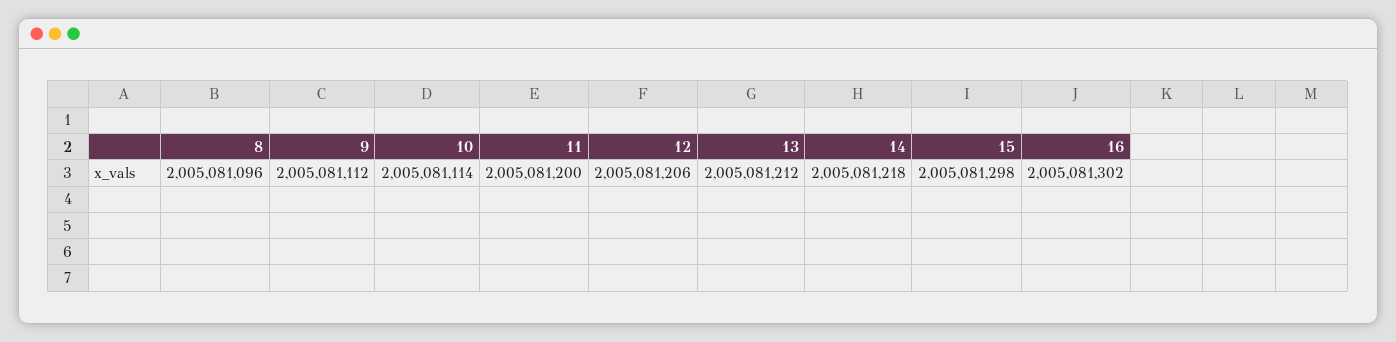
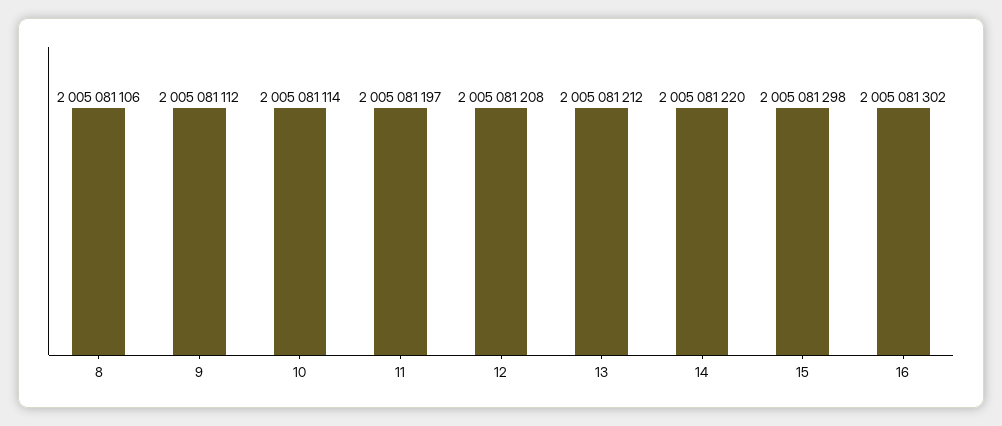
8: 2005081096 -> 2005081106
11: 2005081200 -> 2005081197
12: 2005081206 -> 2005081208
14: 2005081218 -> 2005081220

